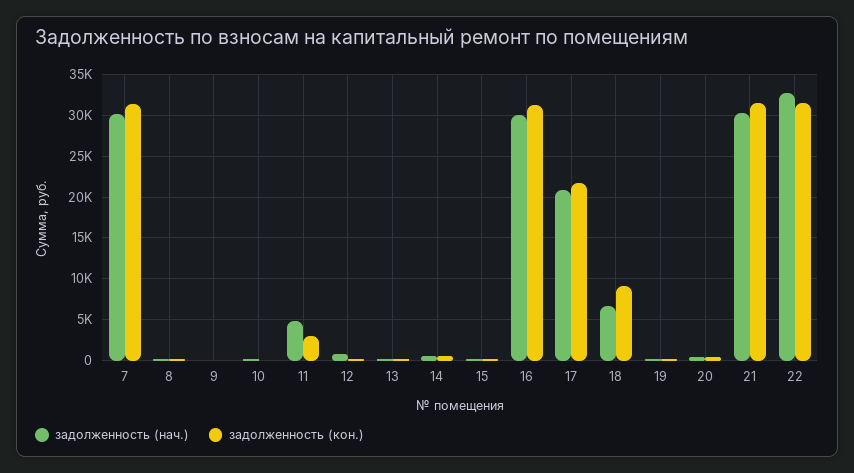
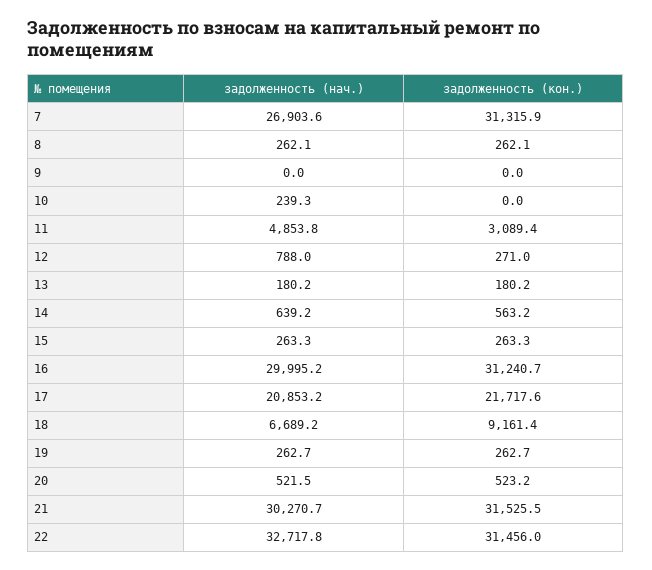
задолженность (нач.), 7: 30000 -> 26903.6

